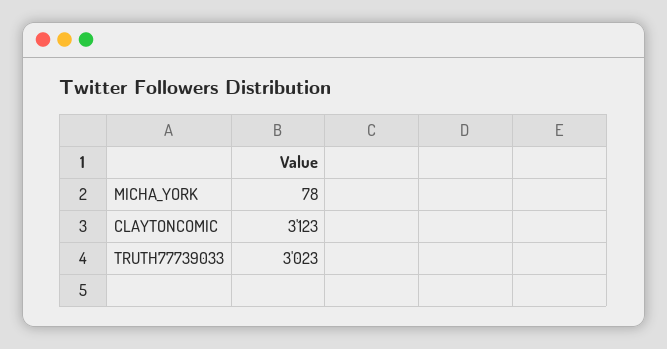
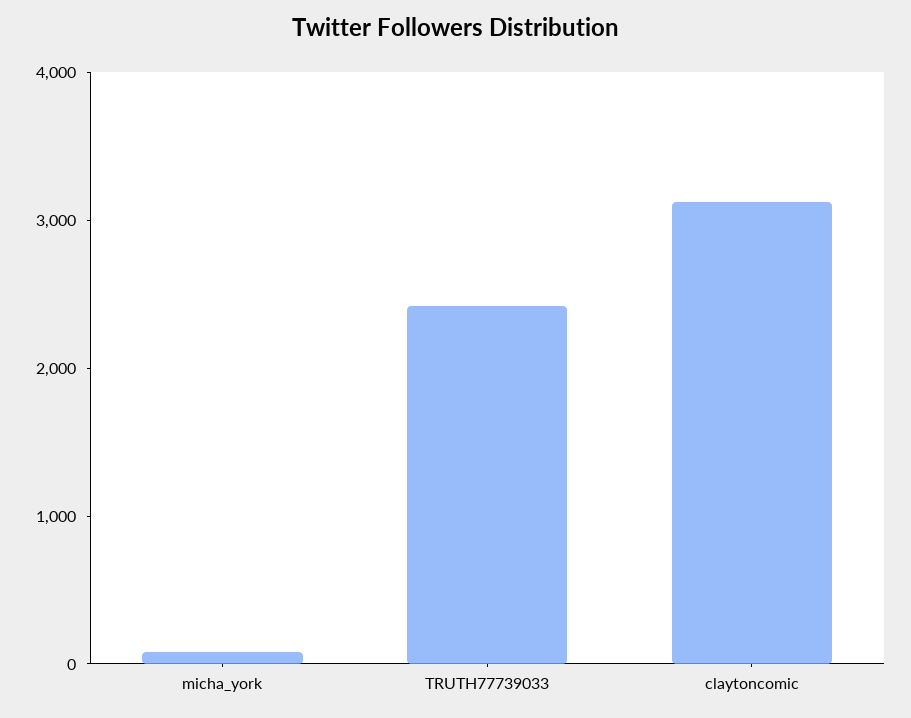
TRUTH77739033: 3023 -> 2400

